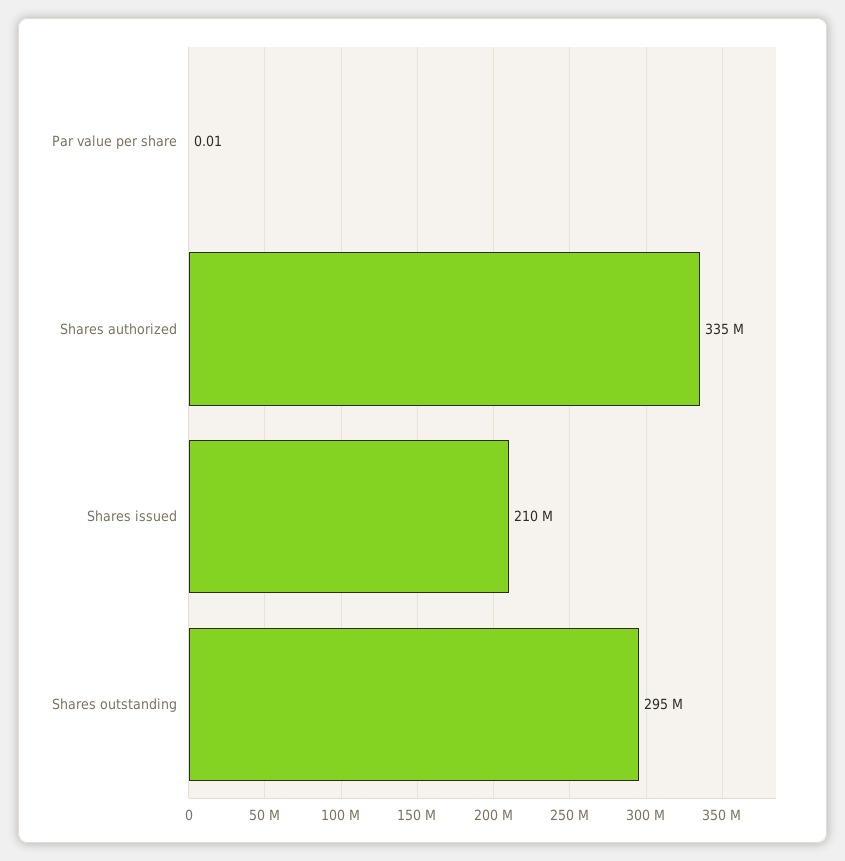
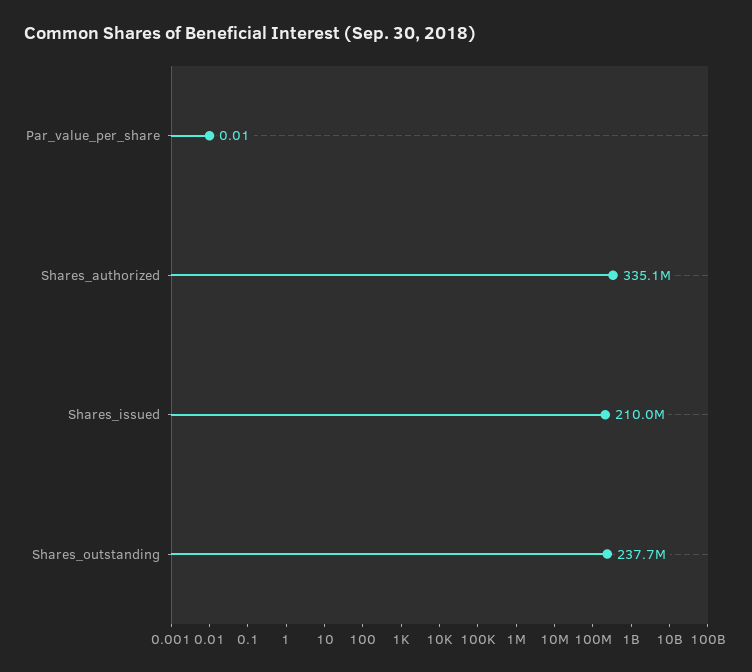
Shares outstanding: 295000000 -> 237700000

